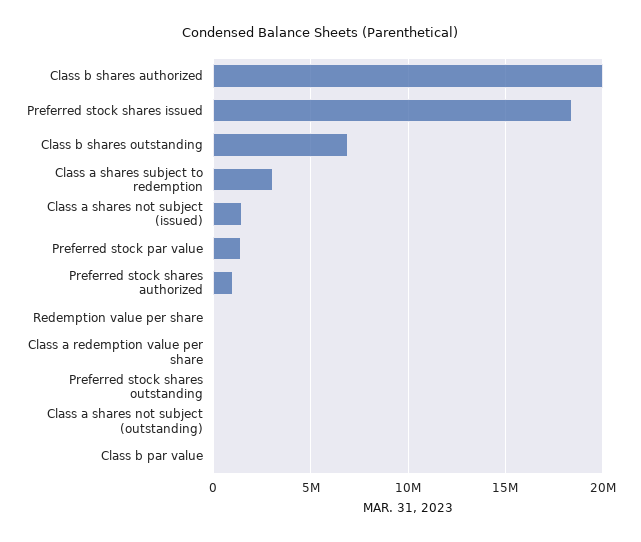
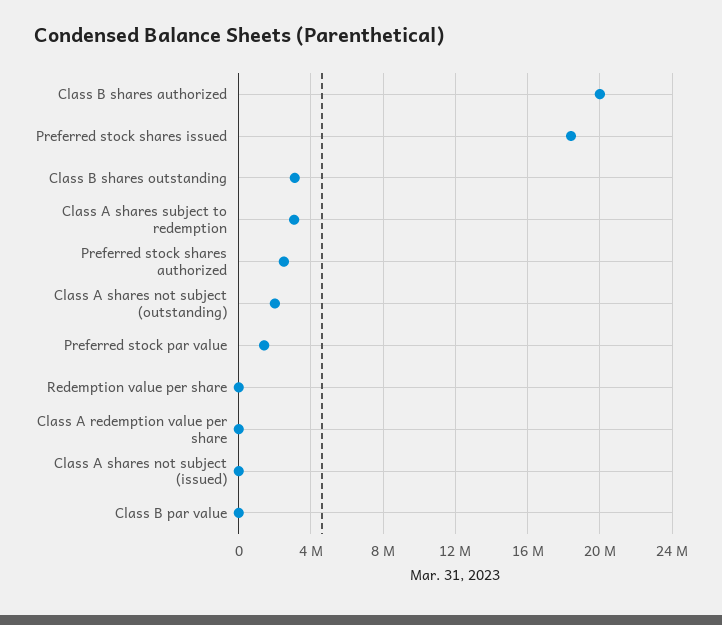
Class b shares outstanding: 7000000 -> 3000000
Class a shares not subject (issued): 1500000 -> 0
Preferred stock shares authorized: 1000000 -> 2500000
Preferred stock shares outstanding: 0 -> none
Class a shares not subject (outstanding): 0 -> 2000000

